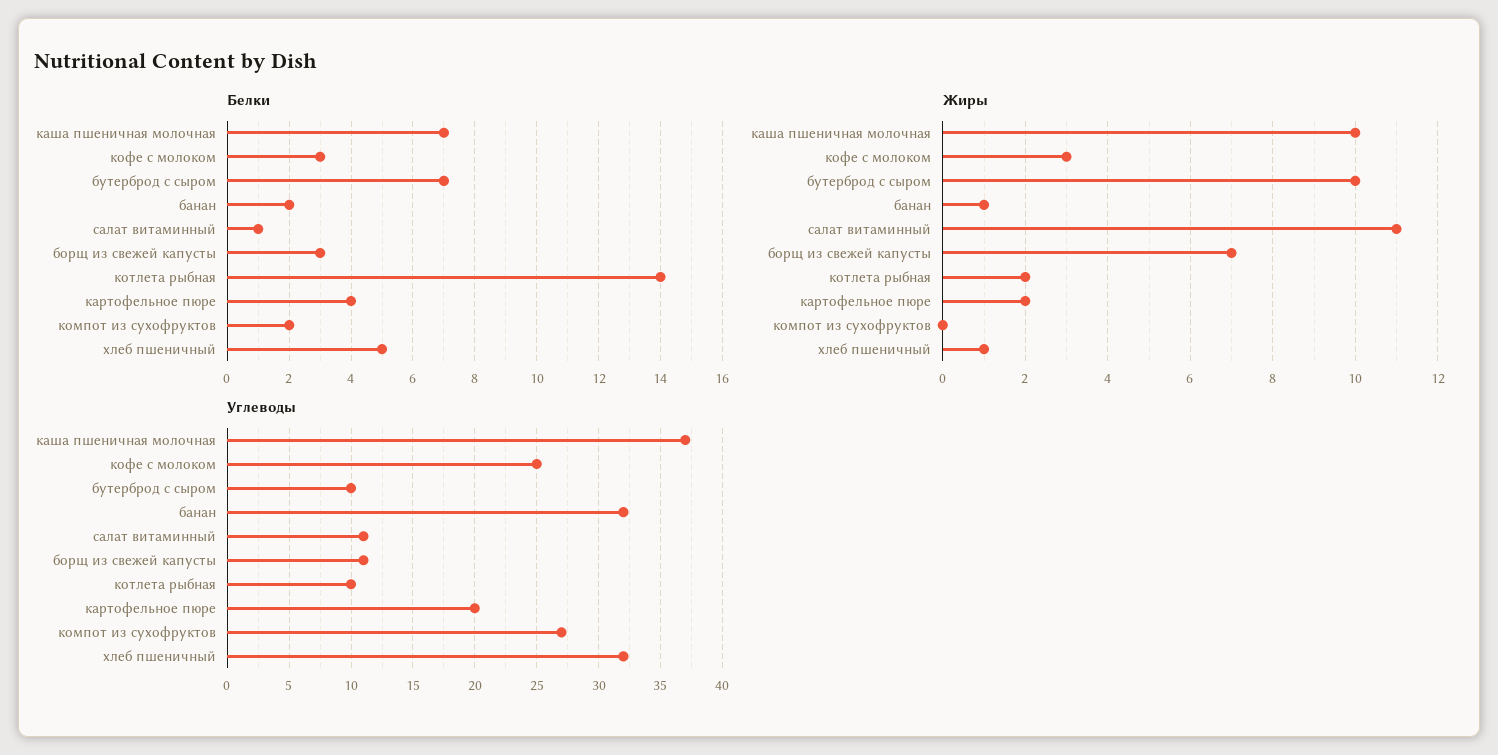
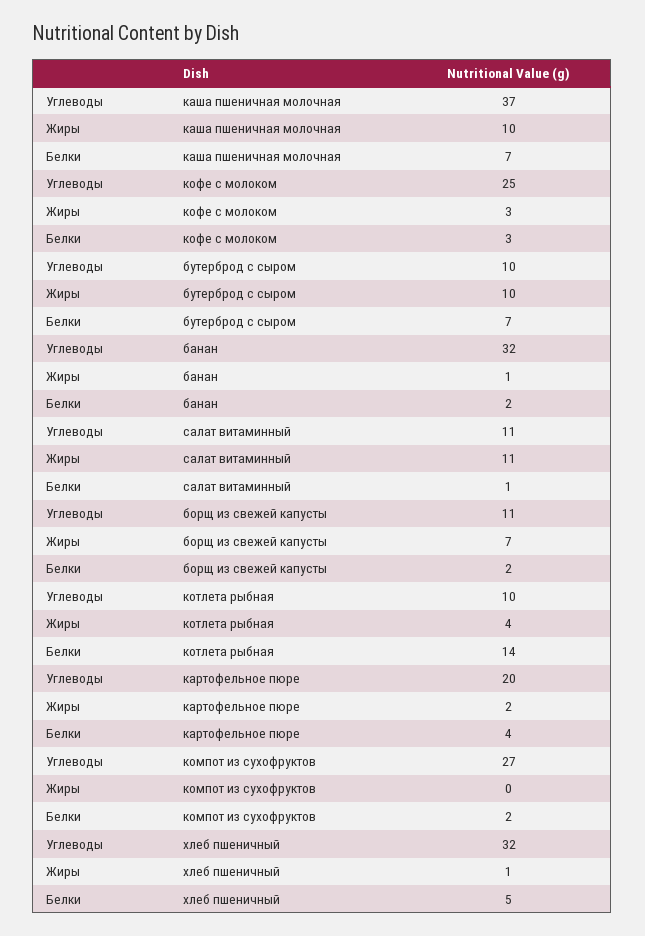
Белки, борщ из свежей капусты: 3 -> 2
Жиры, котлета рыбная: 2 -> 4

